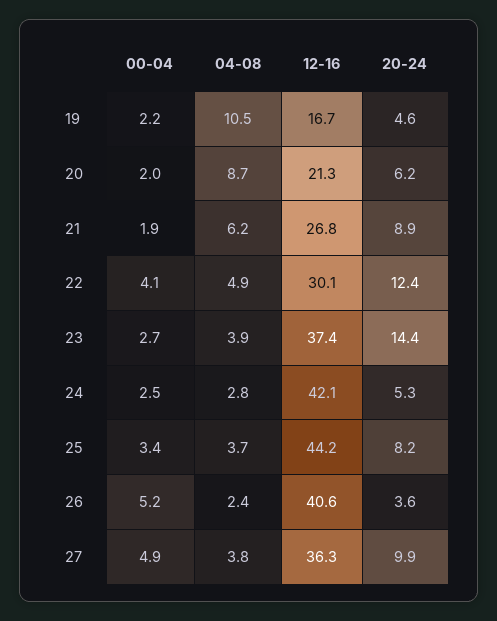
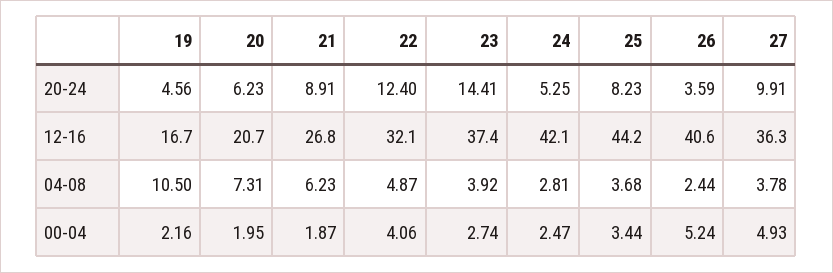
04-08, 20: 8.7 -> 7.31
12-16, 20: 21.3 -> 20.7
12-16, 22: 30.1 -> 32.1

